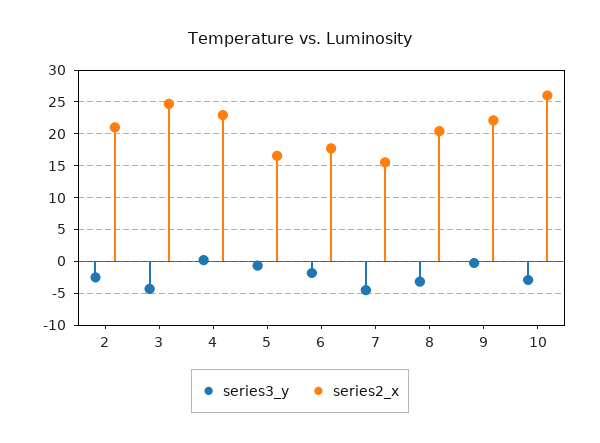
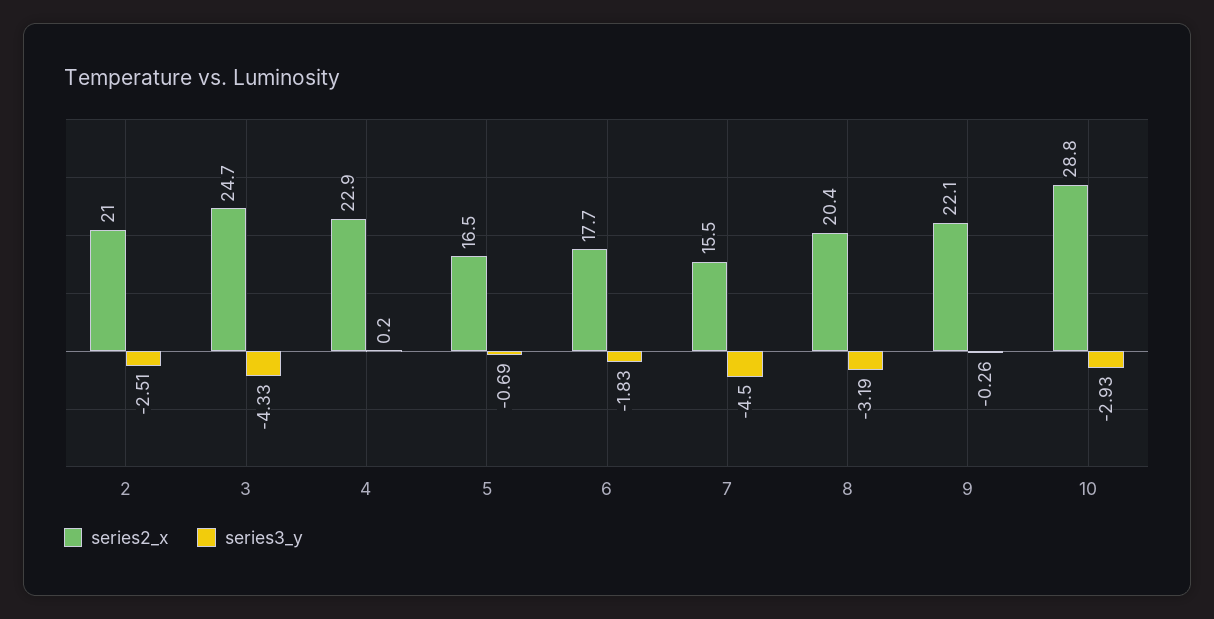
series2_x, 10: 26 -> 28.8

